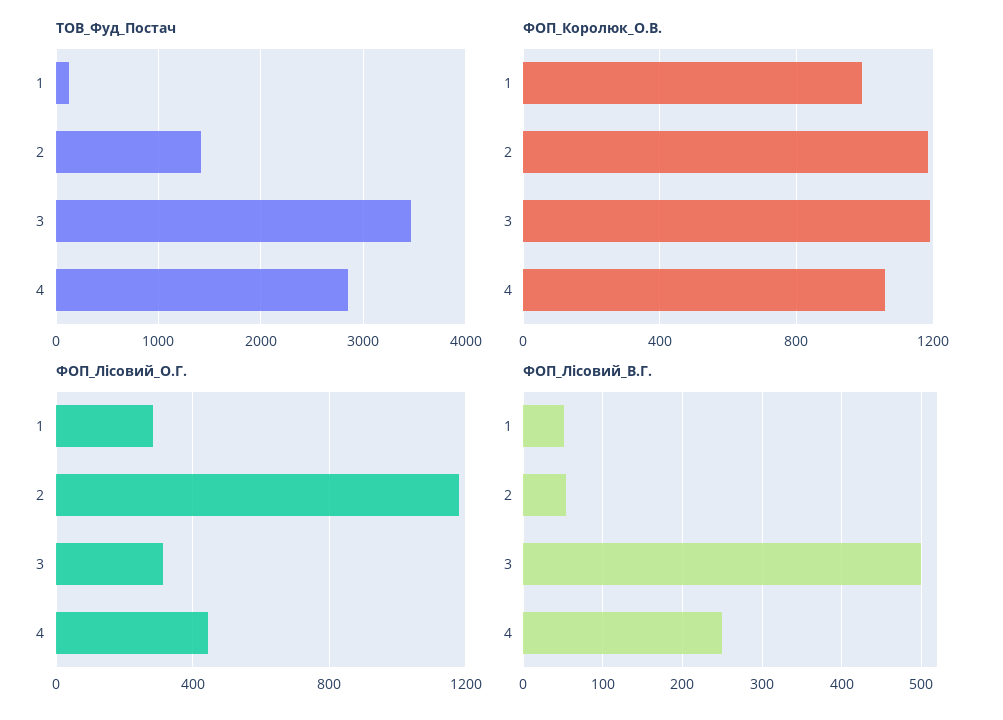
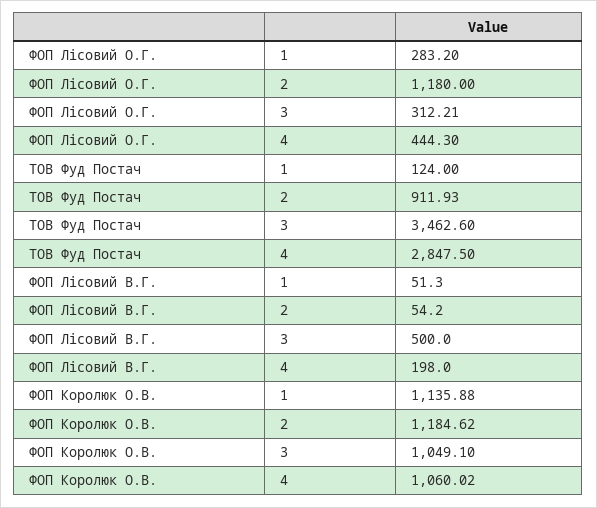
ТОВ_Фуд_Постач, 2: 1400 -> 911.93
ФОП_Королюк_О.В., 1: 1000 -> 1135.88
ФОП_Королюк_О.В., 3: 1200 -> 1049.1
ФОП_Лісовий_В.Г., 4: 250 -> 198

